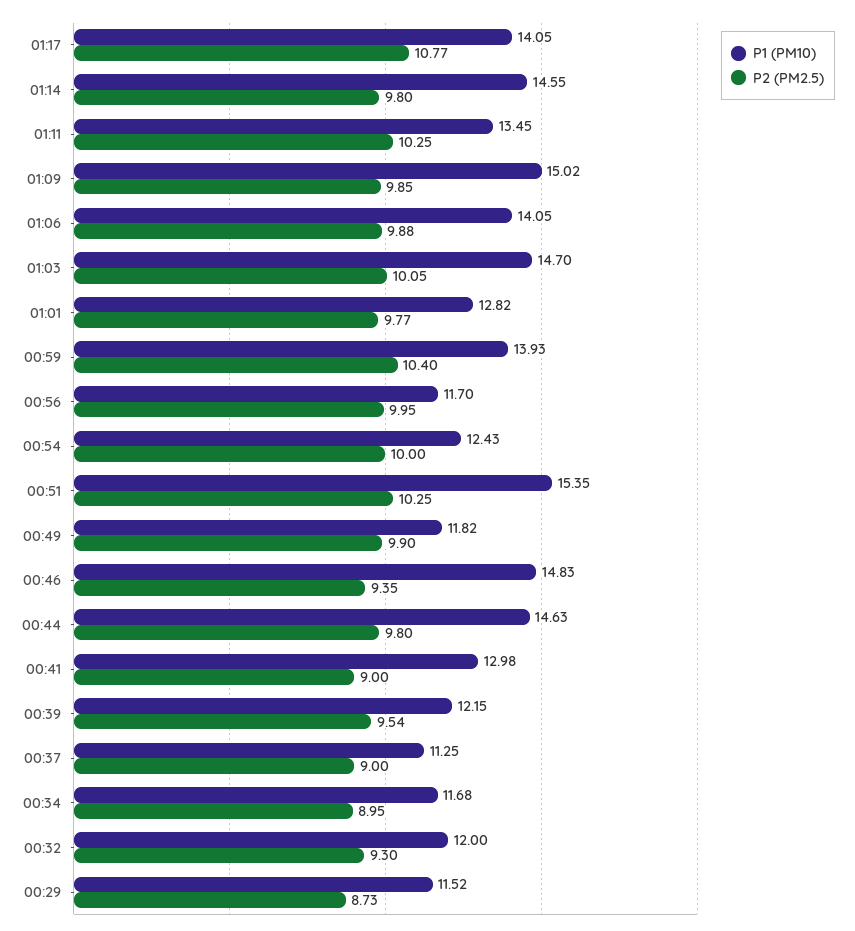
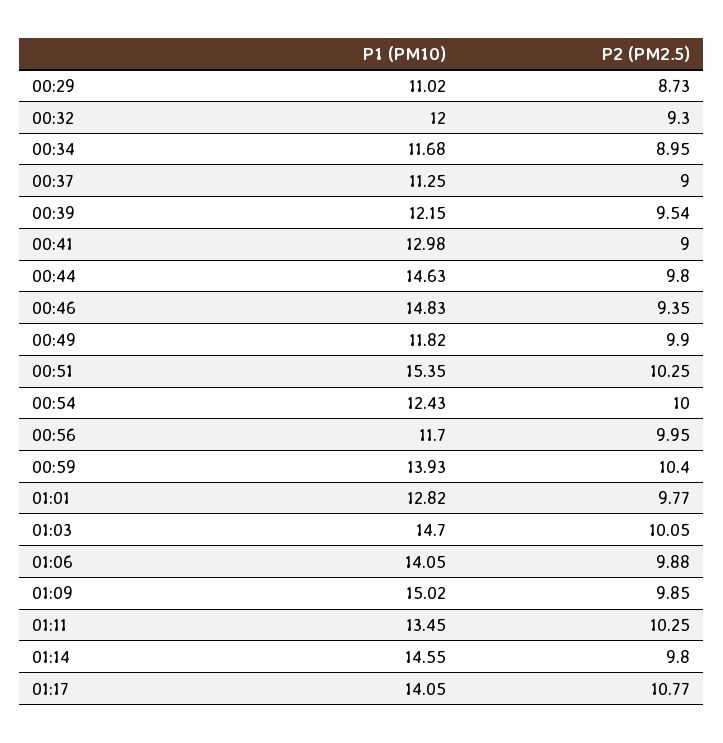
P1 (PM10), 00:29: 11.52 -> 11.02

